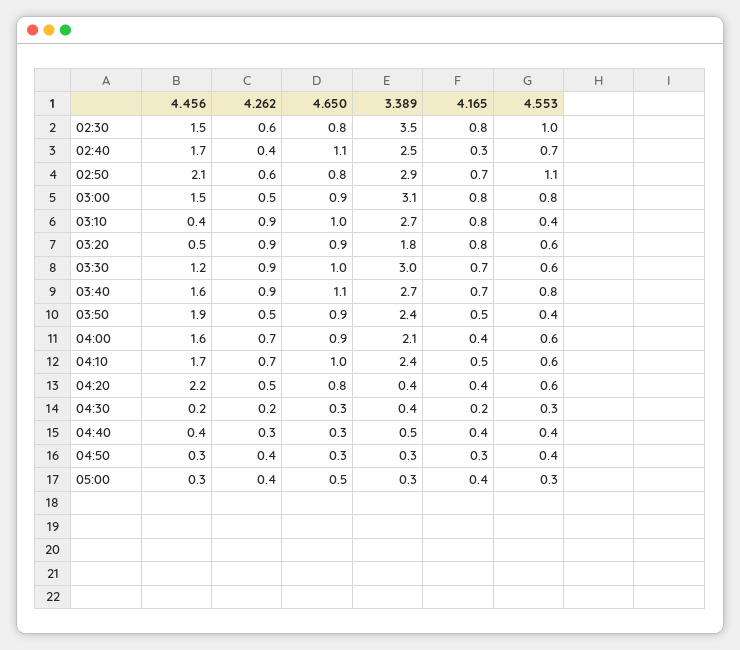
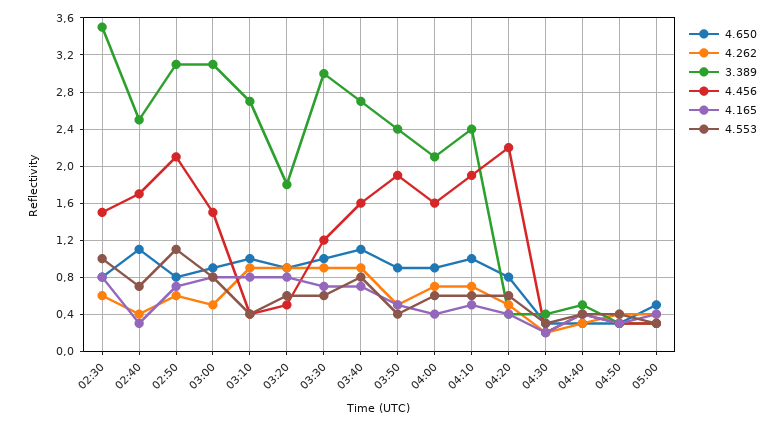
3.389, 02:50: 2.9 -> 3.1
4.456, 04:10: 1.7 -> 1.9

